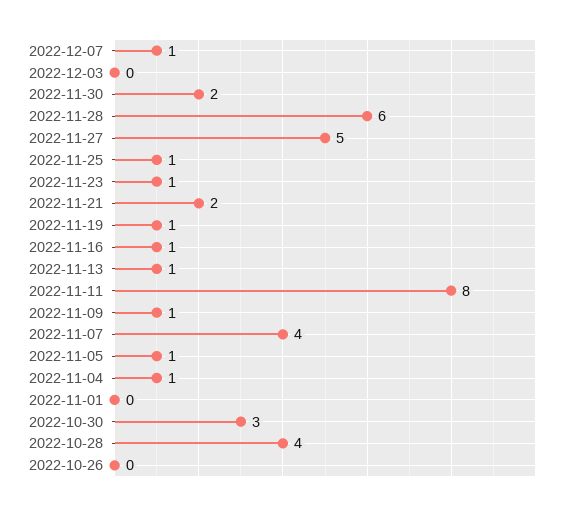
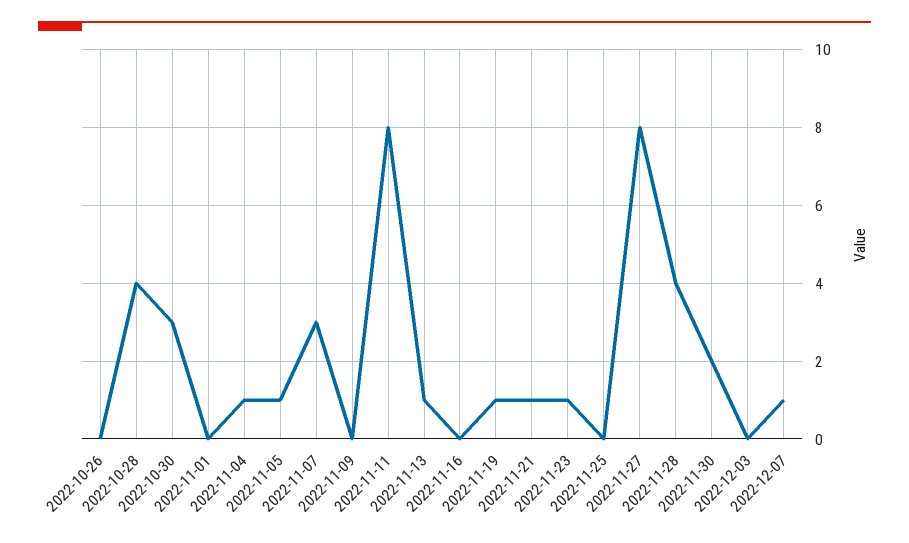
2022-11-28: 6 -> 4
2022-11-27: 5 -> 8
2022-11-25: 1 -> 0
2022-11-21: 2 -> 1
2022-11-16: 1 -> 0
2022-11-09: 1 -> 0
2022-11-07: 4 -> 3

